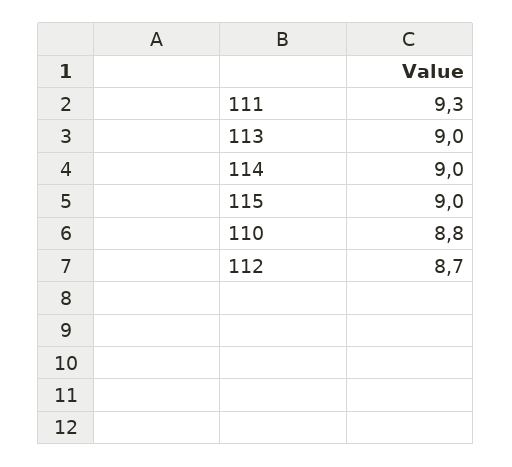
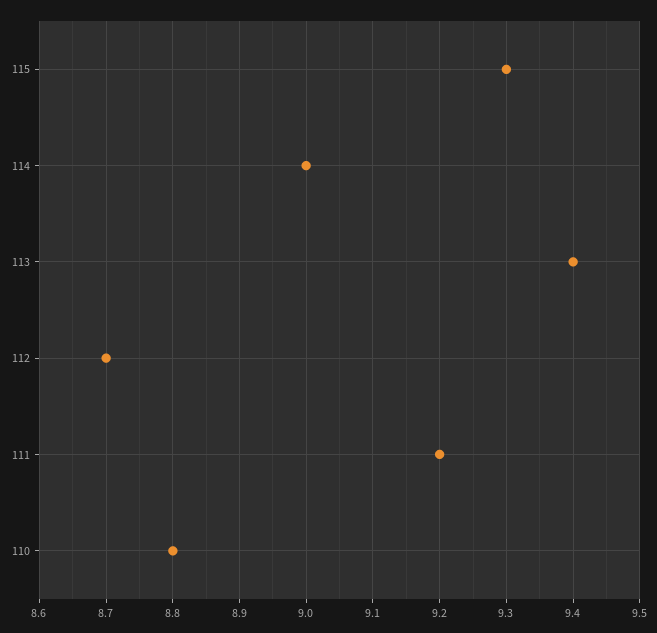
111: 9.3 -> 9.2
113: 9 -> 9.4
115: 9 -> 9.3

